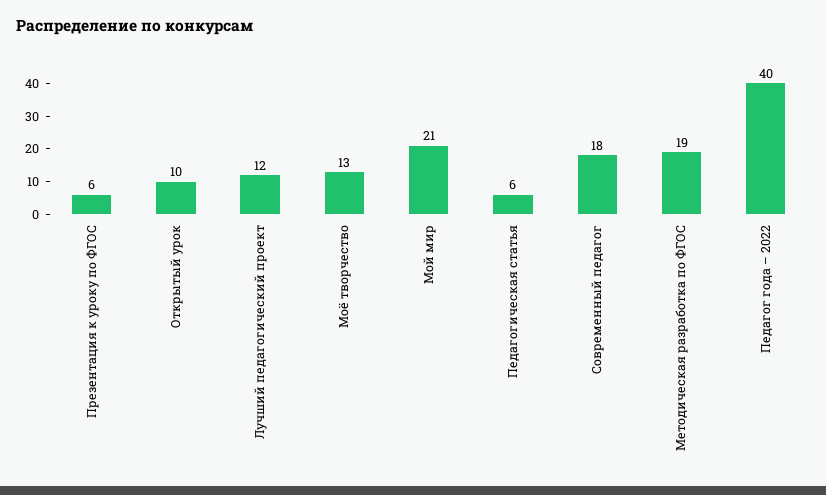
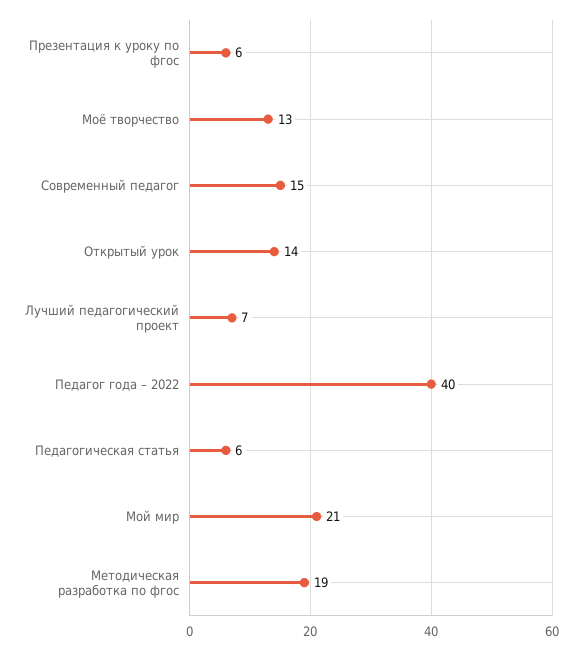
Открытый урок: 10 -> 14
Лучший педагогический проект: 12 -> 7
Современный педагог: 18 -> 15

